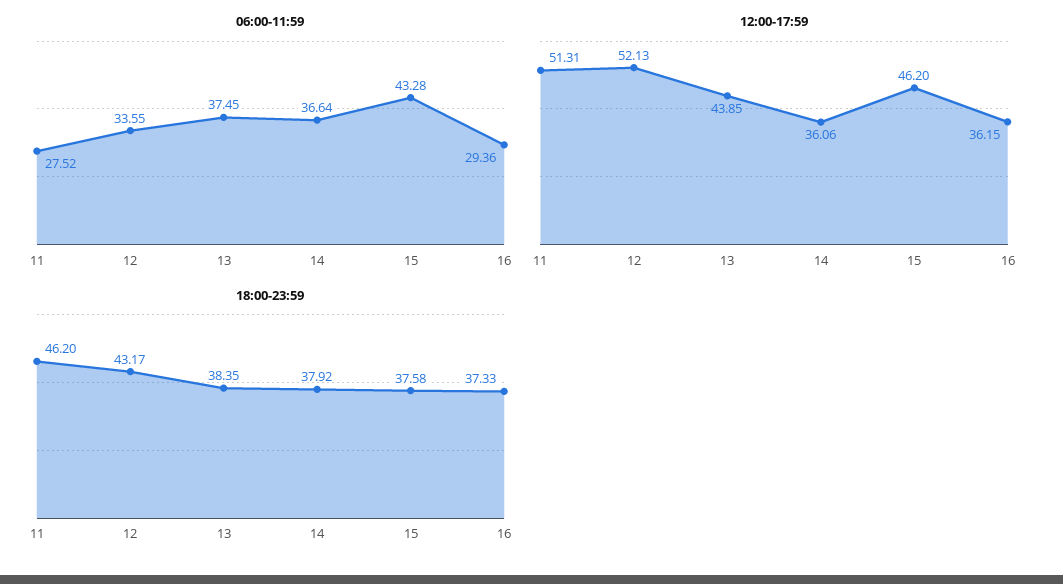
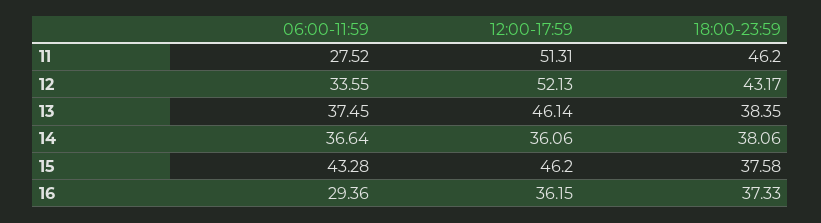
12:00-17:59, 13: 43.85 -> 46.14
18:00-23:59, 14: 37.92 -> 38.06

